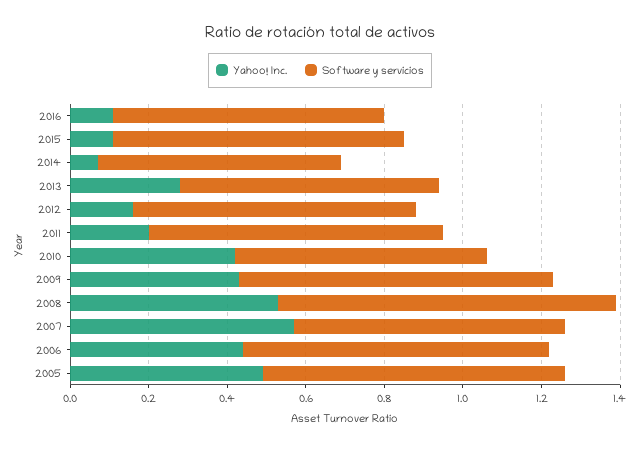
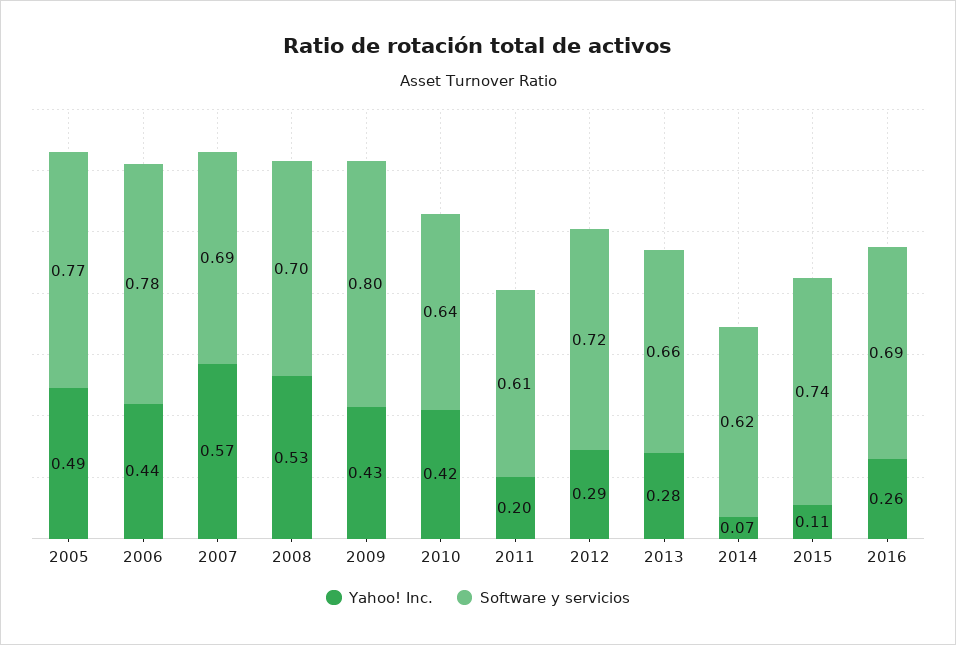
Yahoo! Inc., 2016: 0.1 -> 0.26
Yahoo! Inc., 2012: 0.15 -> 0.29
Software y servicios, 2011: 0.75 -> 0.61
Software y servicios, 2008: 0.85 -> 0.7

